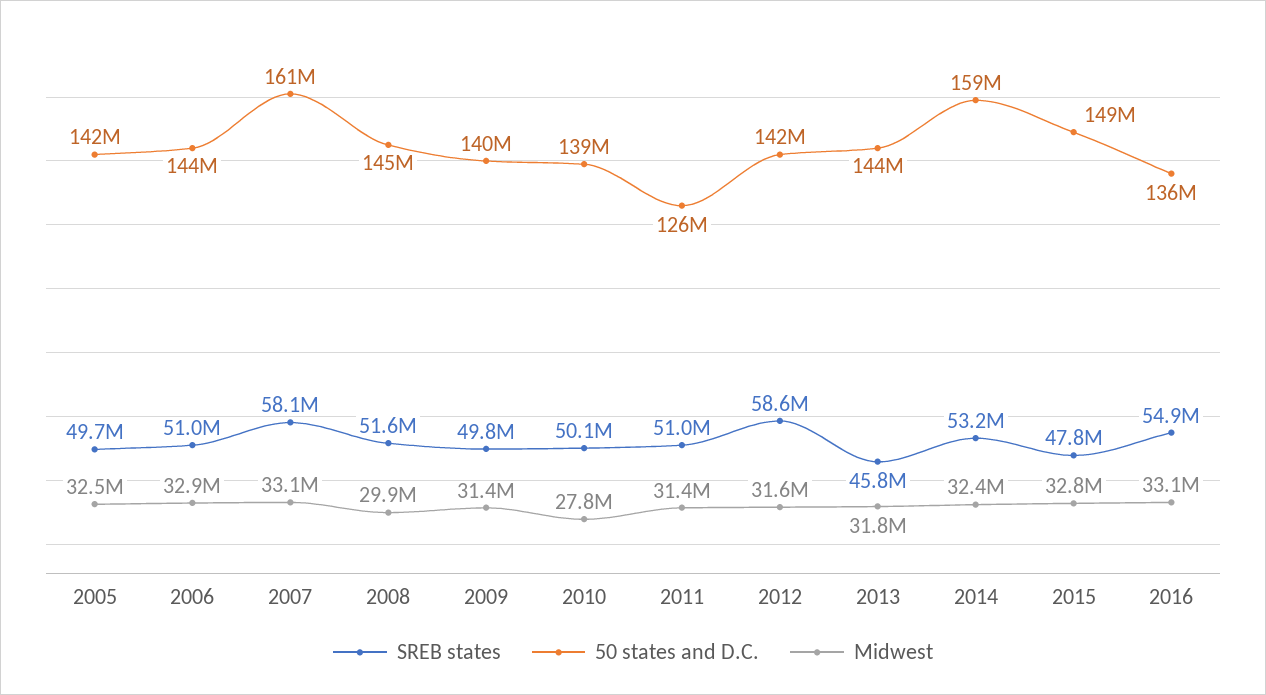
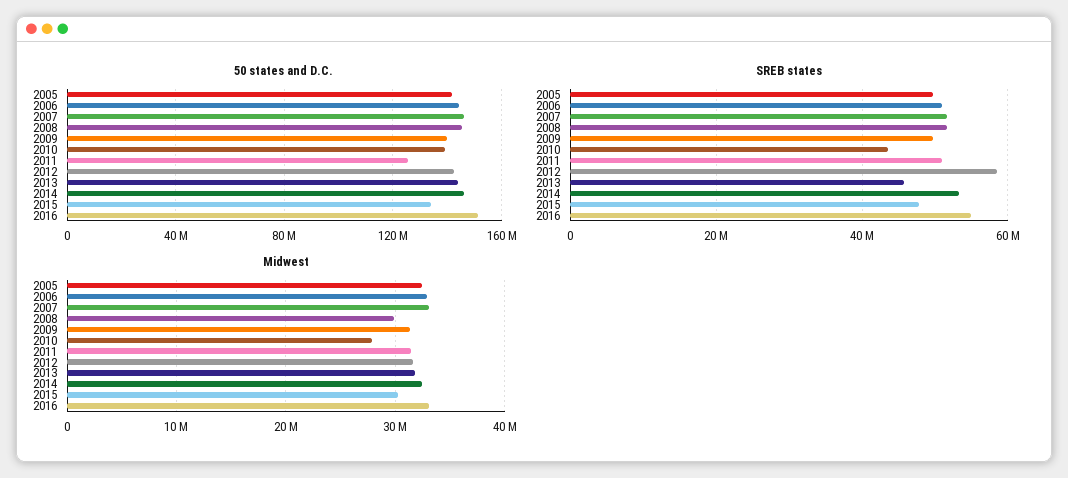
SREB states, 2007: 58100000 -> 52000000
50 states and D.C., 2007: 161000000 -> 145000000
SREB states, 2010: 50100000 -> 44000000
50 states and D.C., 2014: 159000000 -> 145000000
50 states and D.C., 2015: 149000000 -> 135000000
Midwest, 2015: 32800000 -> 30000000
50 states and D.C., 2016: 136000000 -> 150000000

